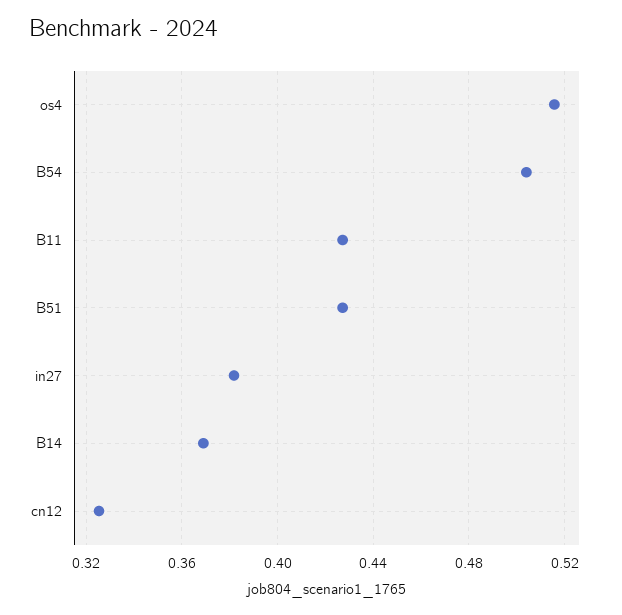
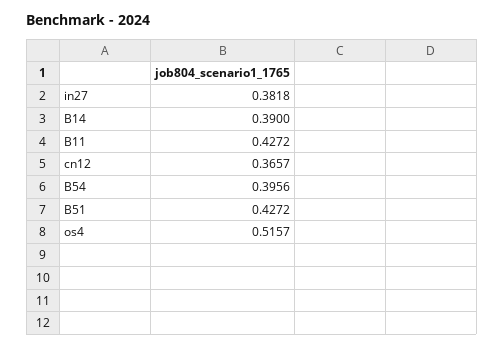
B54: 0.505 -> 0.3956
B14: 0.37 -> 0.39
cn12: 0.325 -> 0.3657

